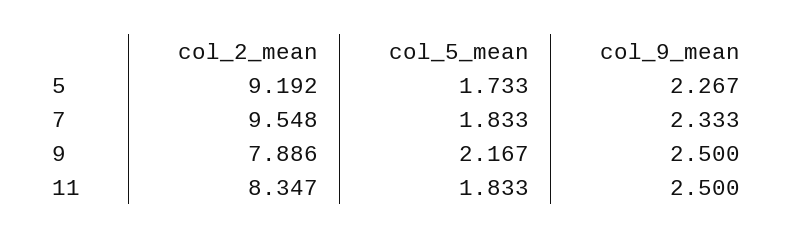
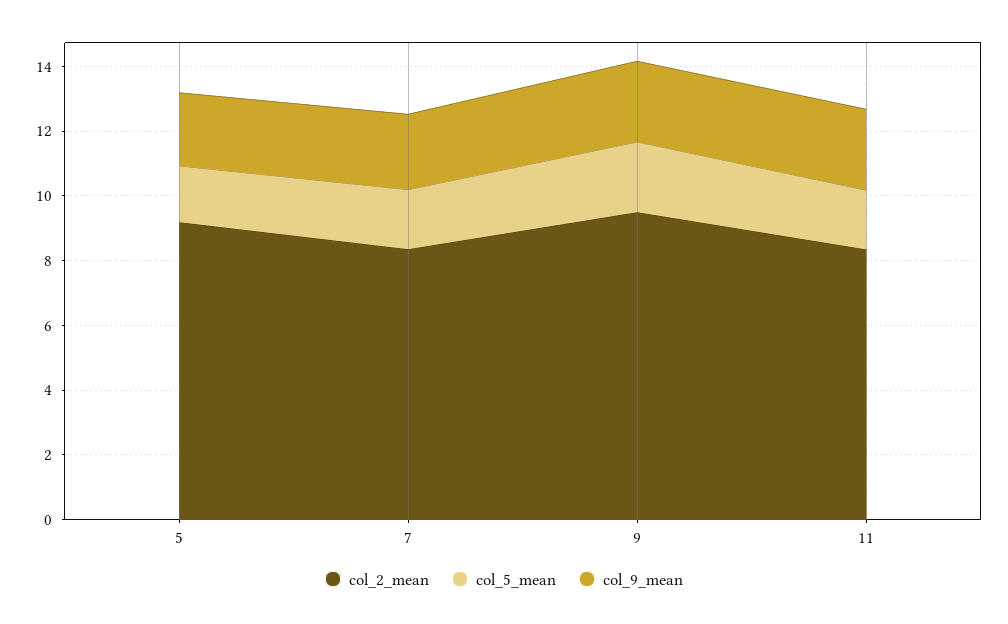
col_2_mean, 7: 9.548 -> 8.5
col_2_mean, 9: 7.886 -> 9.5

